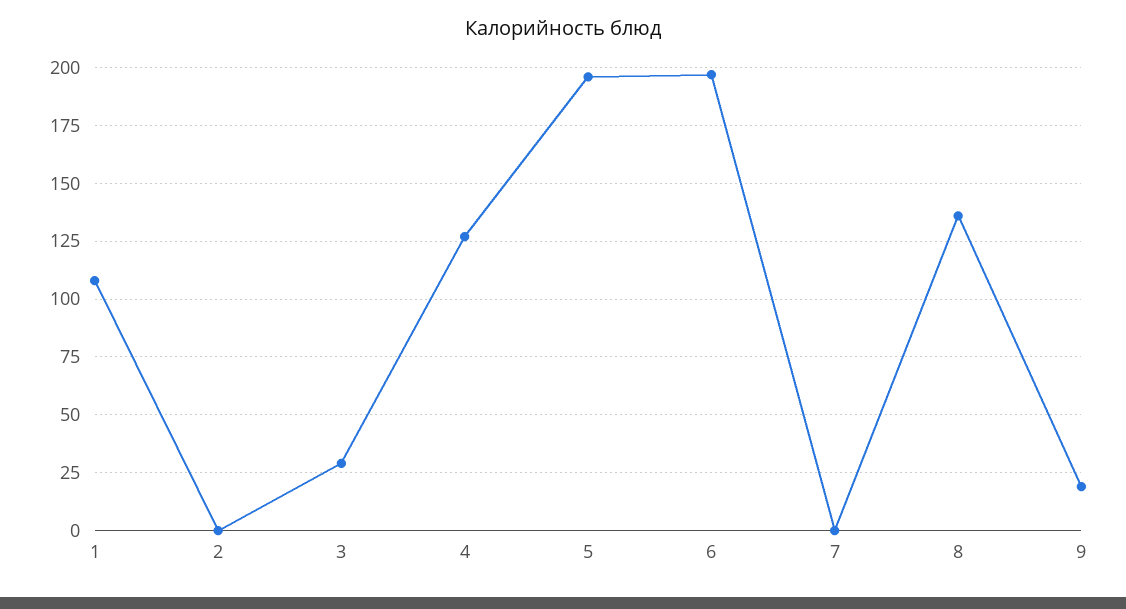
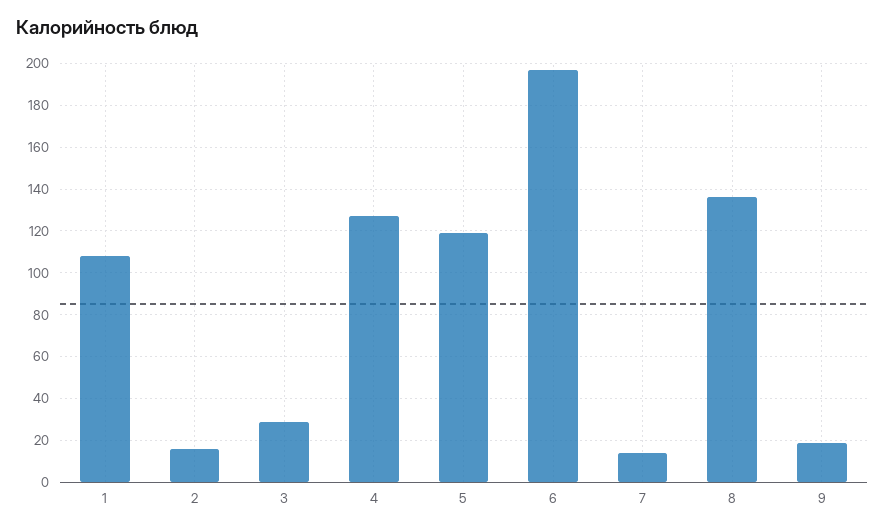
2: 0 -> 15
5: 195 -> 120
7: 0 -> 15

